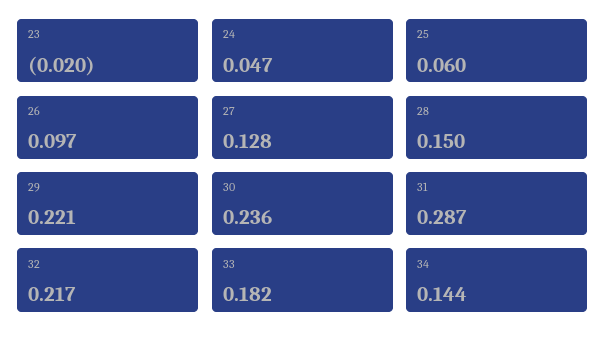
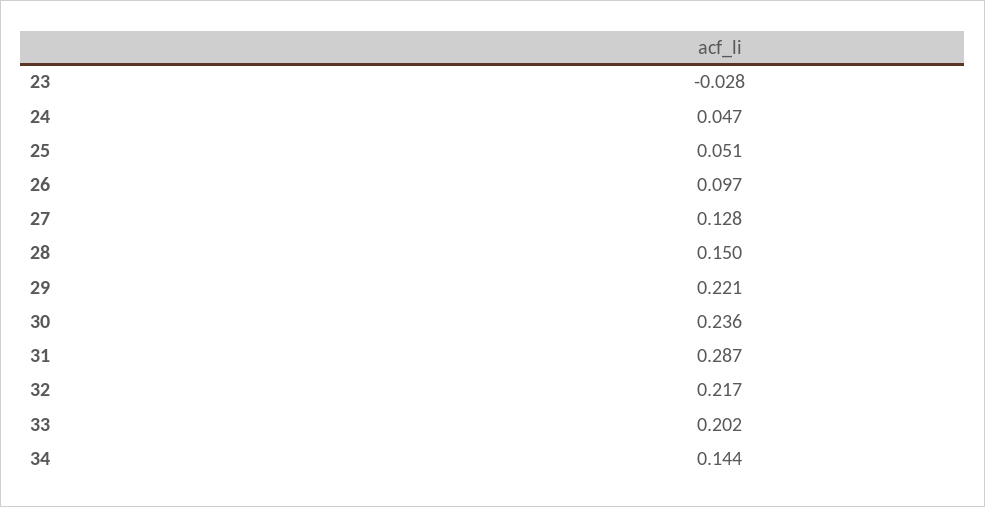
23: -0.02 -> -0.028
25: 0.06 -> 0.051
33: 0.182 -> 0.202

